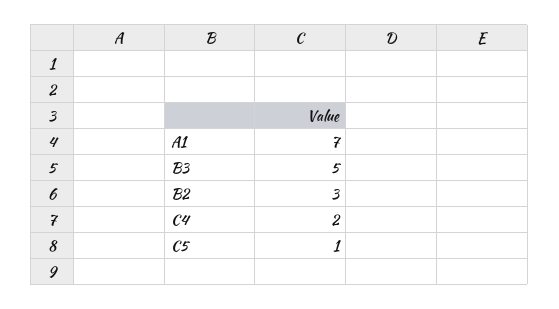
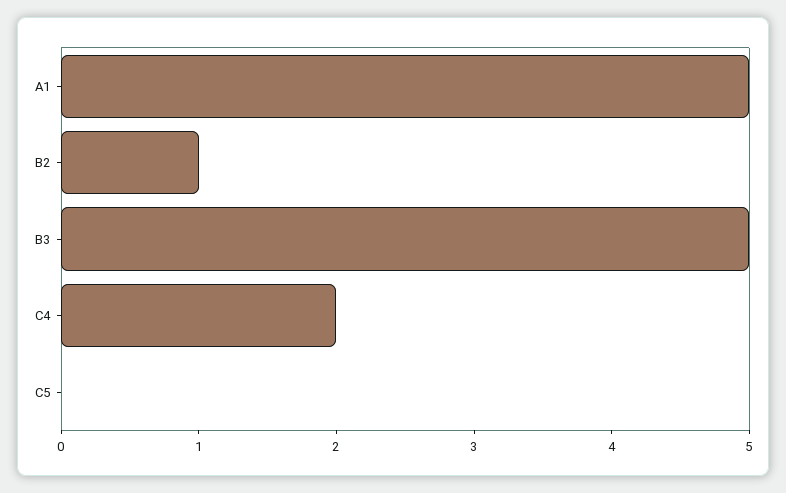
A1: 7 -> 5
B2: 3 -> 1
C5: 1 -> 0

